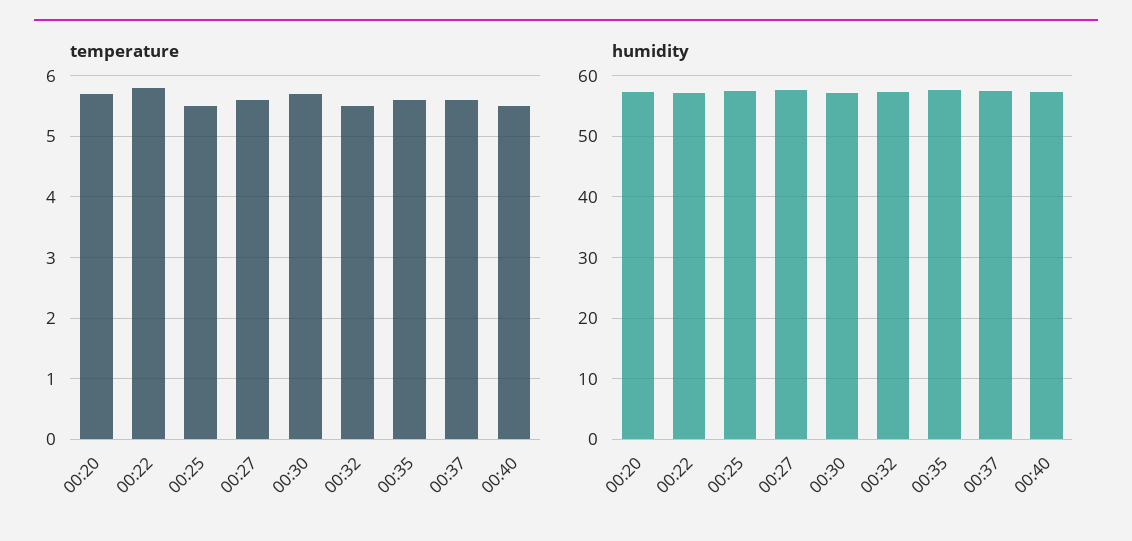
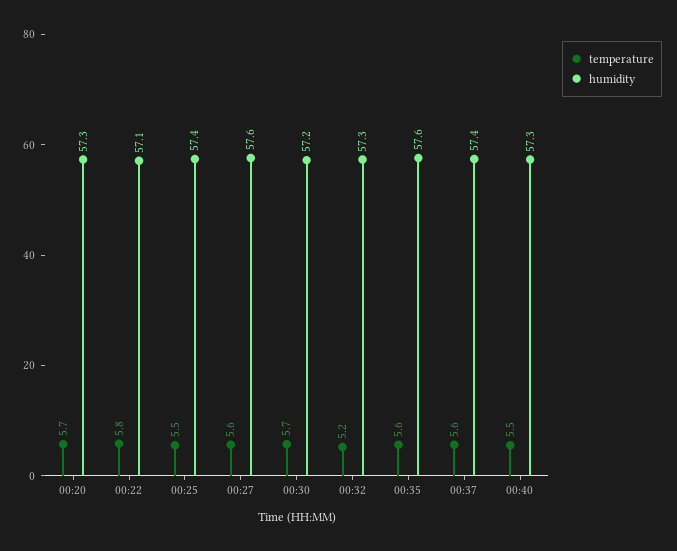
temperature, 00:32: 5.5 -> 5.2

